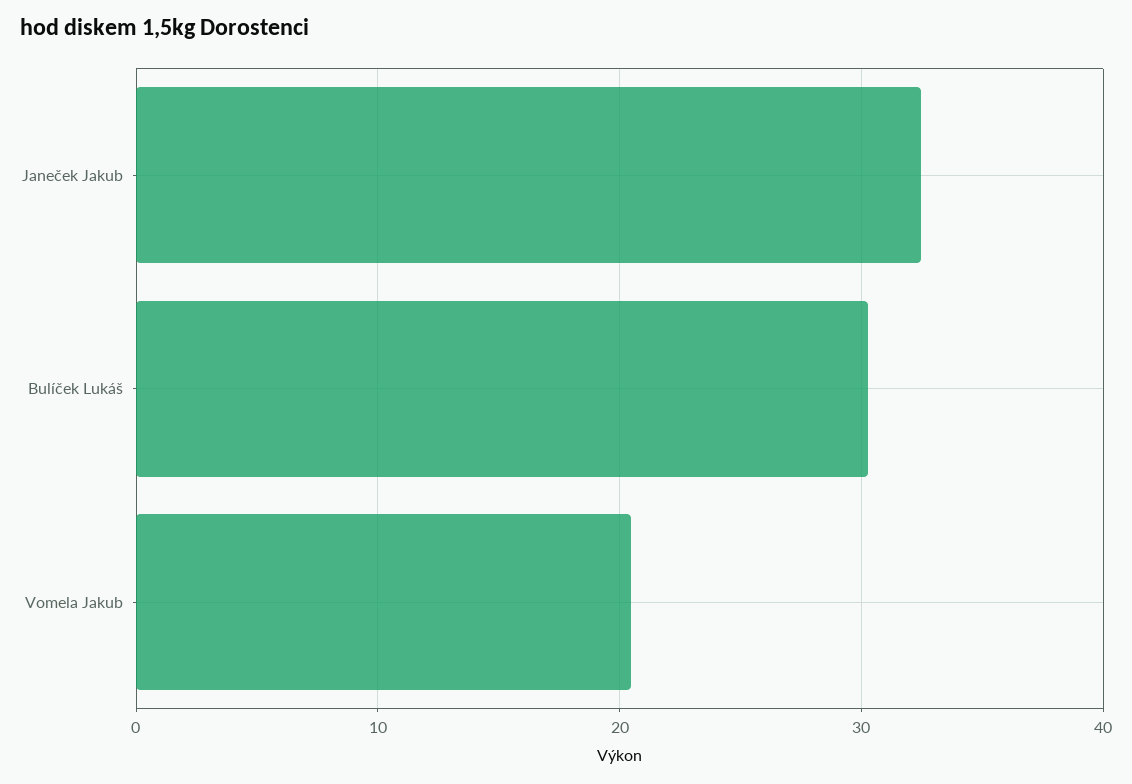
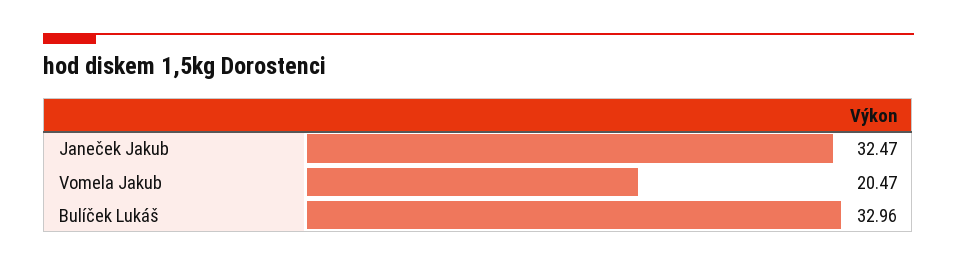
Bulíček Lukáš: 30 -> 32.96

